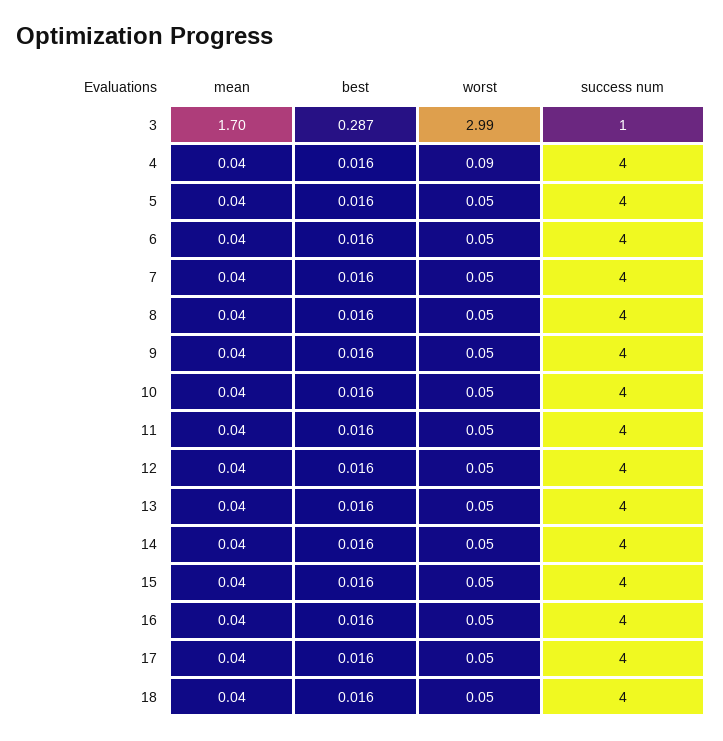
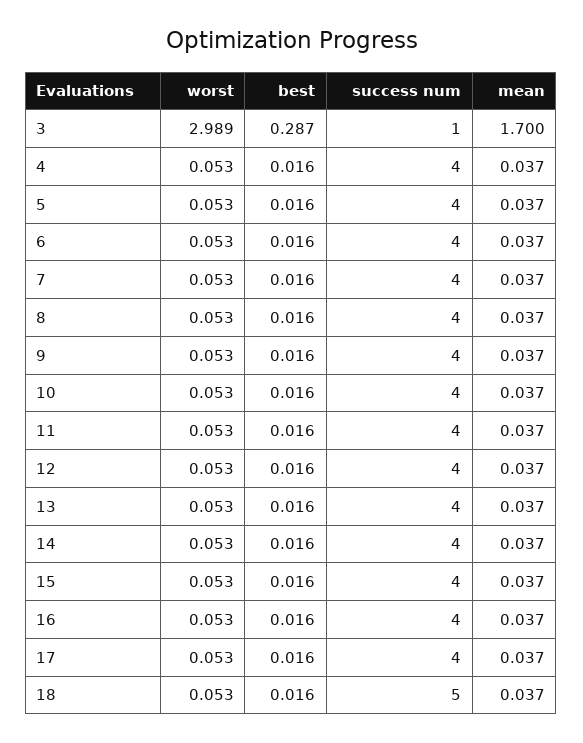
worst, 4: 0.09 -> 0.053
success num, 18: 4 -> 5

